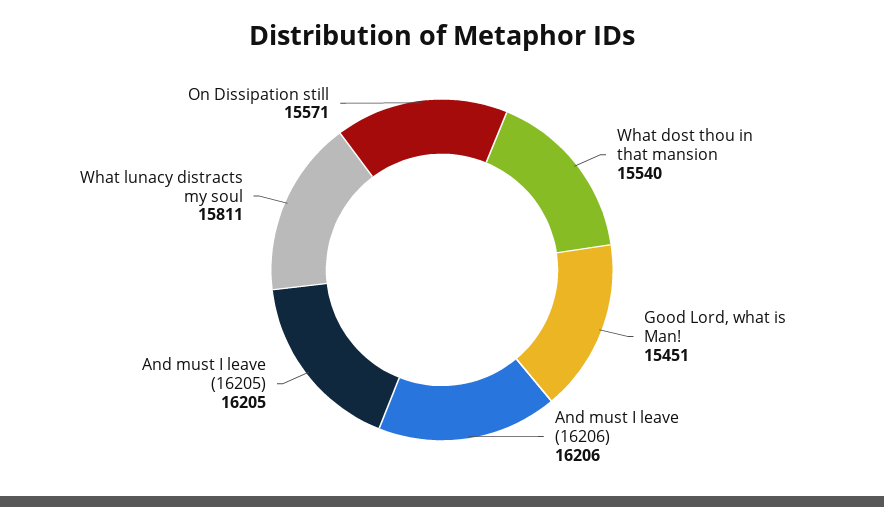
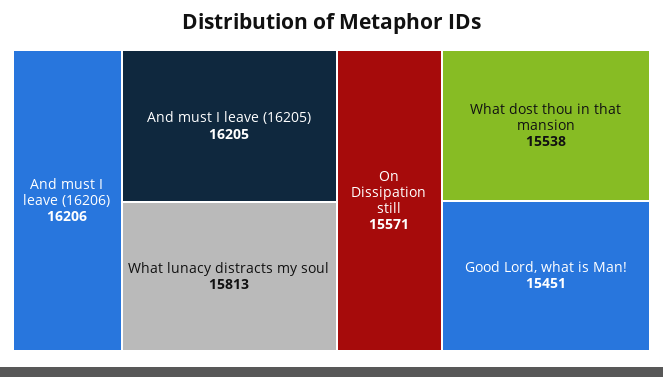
What dost thou in that mansion: 15540 -> 15538
What lunacy distracts my soul: 15811 -> 15813

